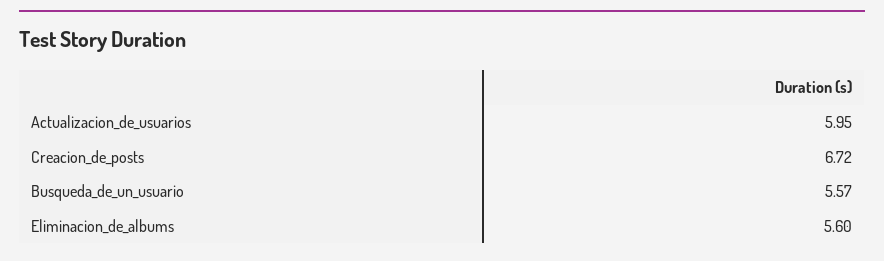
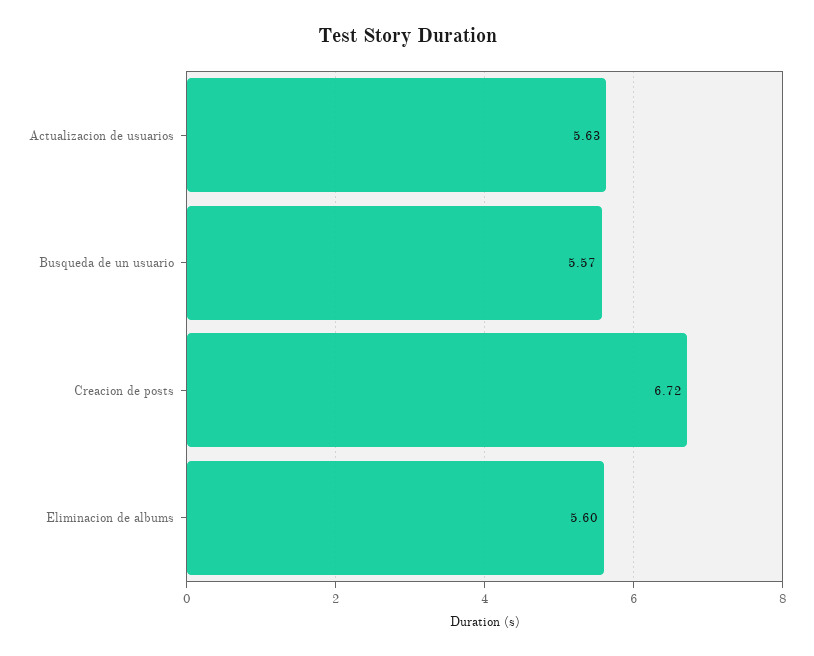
Actualizacion_de_usuarios: 5.95 -> 5.63

